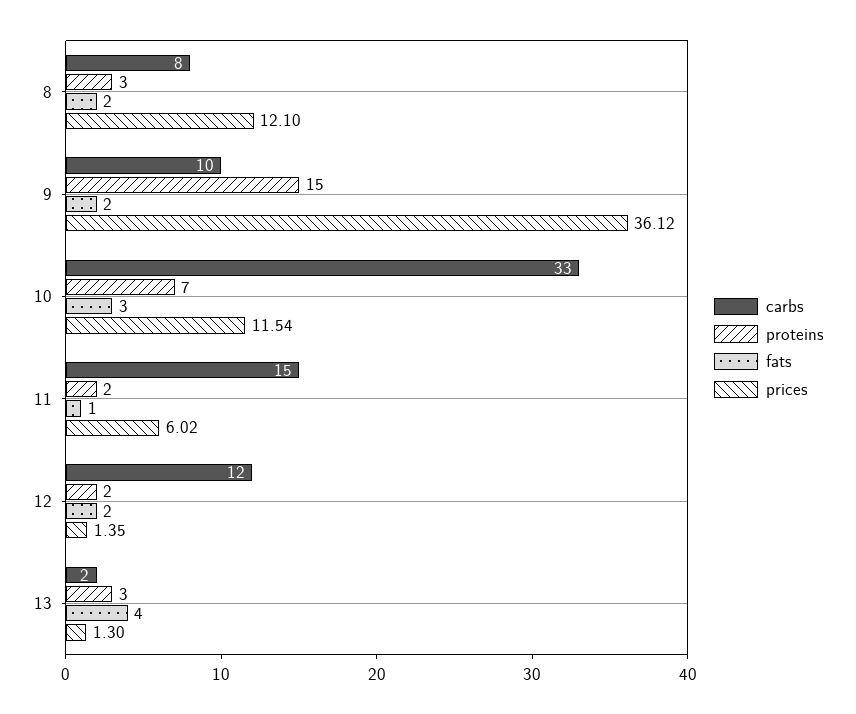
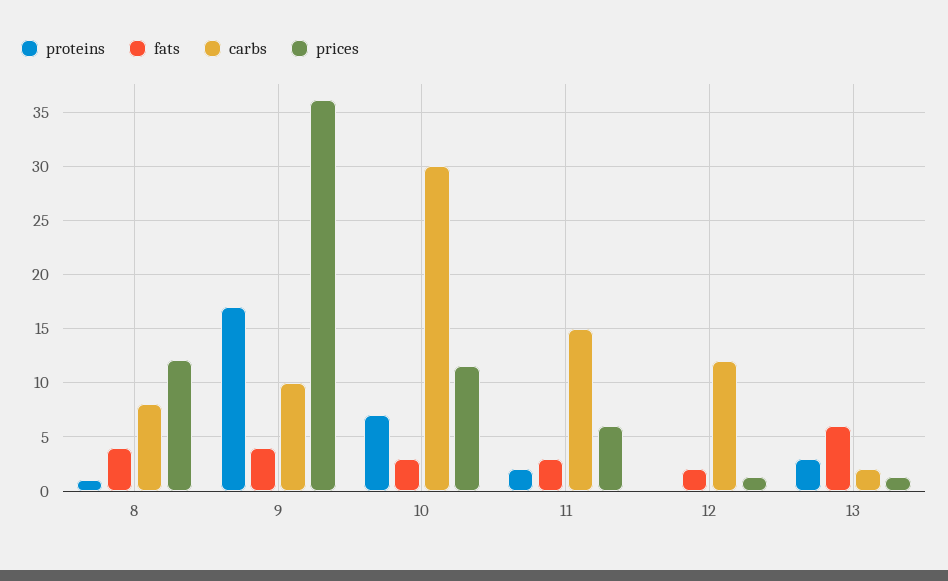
proteins, 8: 3 -> 1
fats, 8: 2 -> 4
proteins, 9: 15 -> 17
fats, 9: 2 -> 4
carbs, 10: 33 -> 30
fats, 11: 1 -> 3
proteins, 12: 2 -> 0
fats, 13: 4 -> 6

